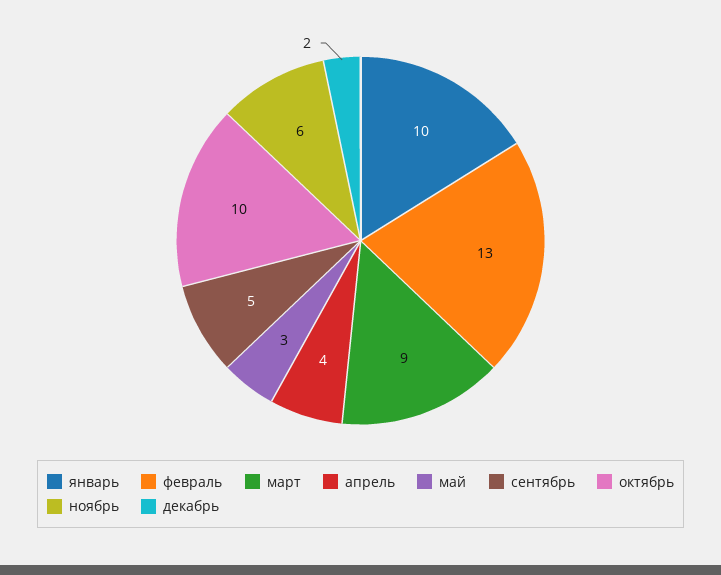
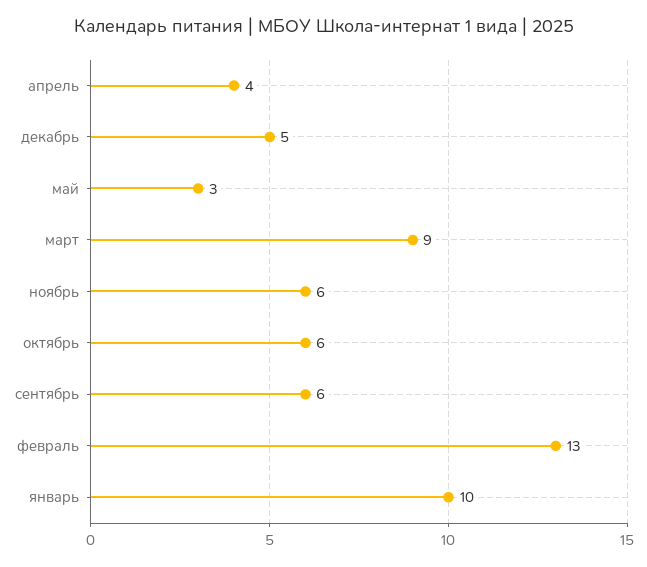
сентябрь: 5 -> 6
октябрь: 10 -> 6
декабрь: 2 -> 5

